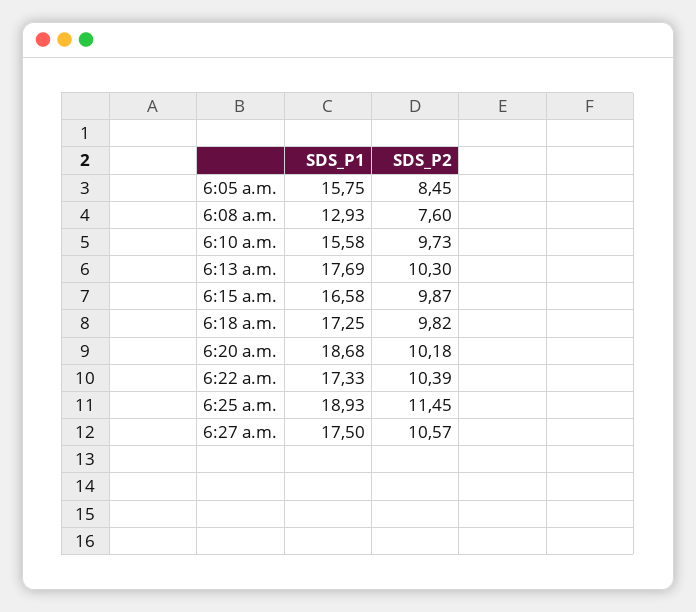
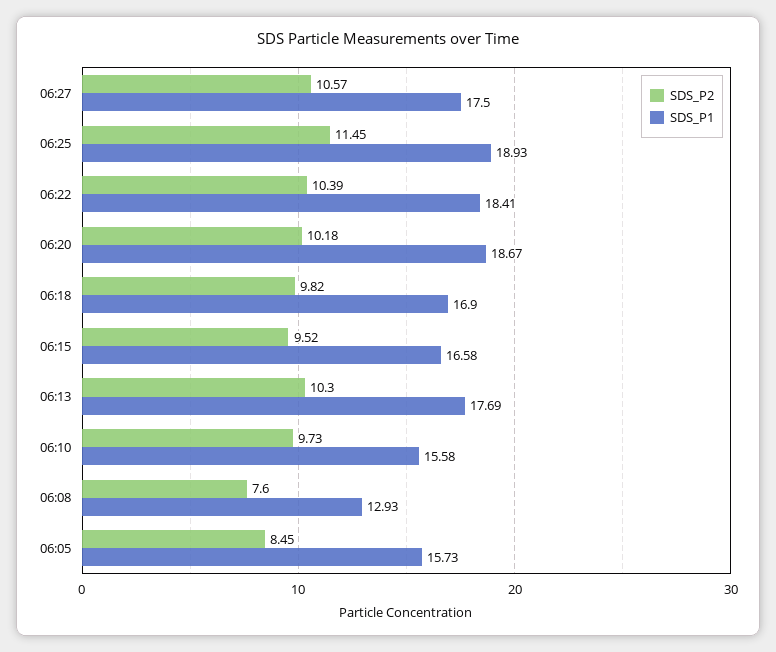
SDS_P1, 6:05 a.m.: 15.75 -> 15.73
SDS_P2, 6:15 a.m.: 9.87 -> 9.52
SDS_P1, 6:18 a.m.: 17.25 -> 16.9
SDS_P1, 6:20 a.m.: 18.68 -> 18.67
SDS_P1, 6:22 a.m.: 17.33 -> 18.41

